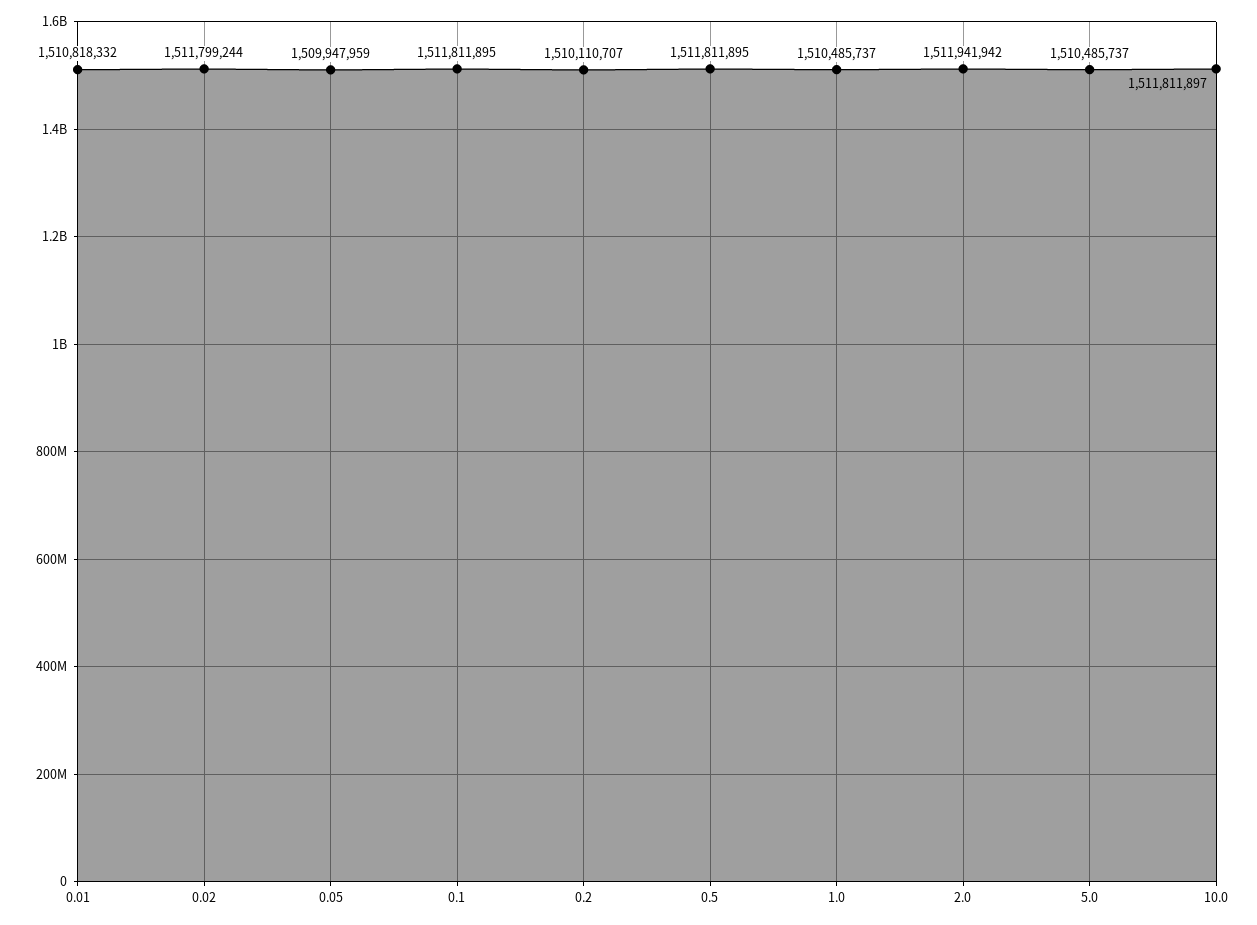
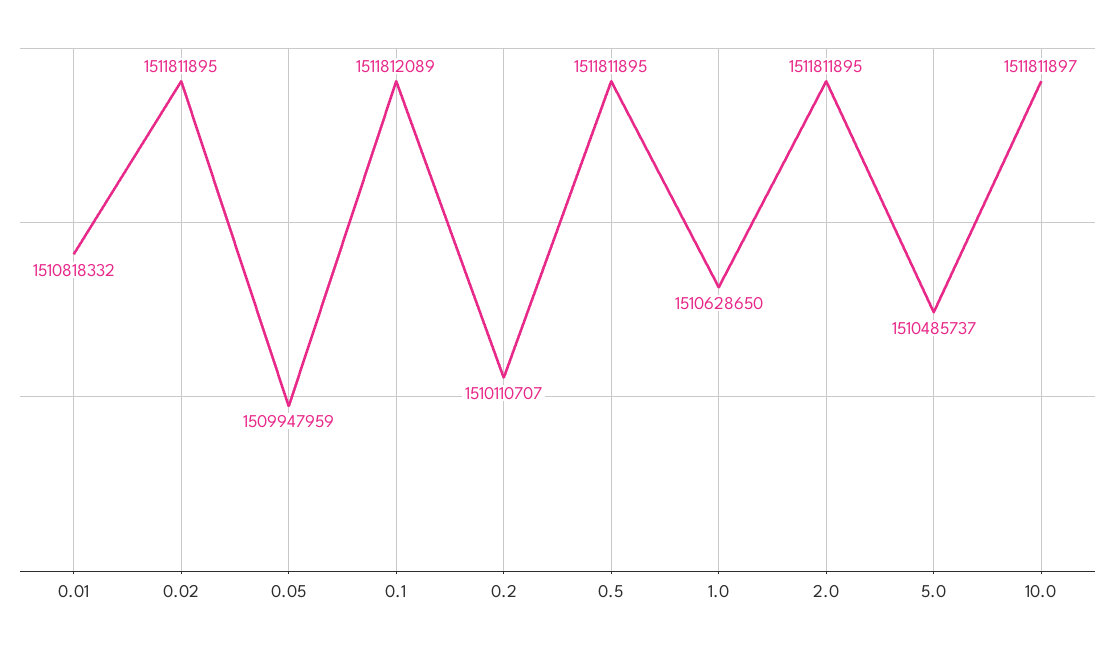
0.02: 1511799244 -> 1511811895
0.1: 1511811895 -> 1511812089
1.0: 1510485737 -> 1510628650
2.0: 1511941942 -> 1511811895

